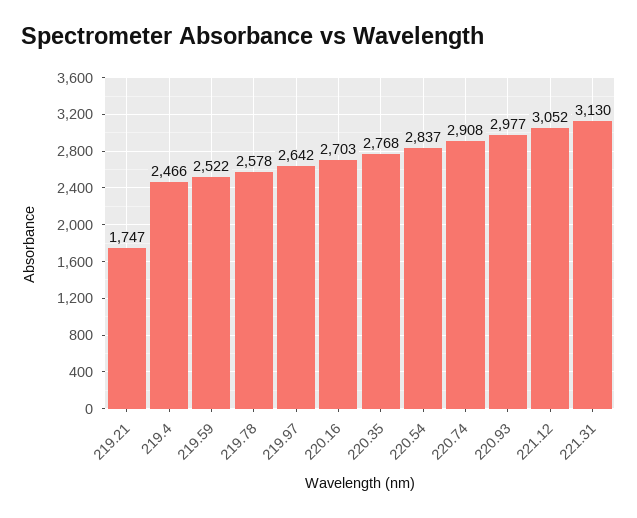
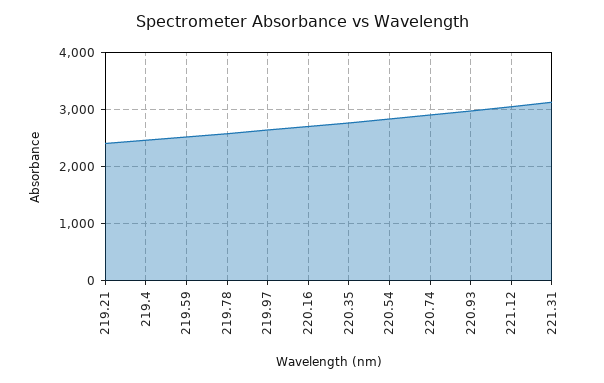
219.21: 1747 -> 2400

